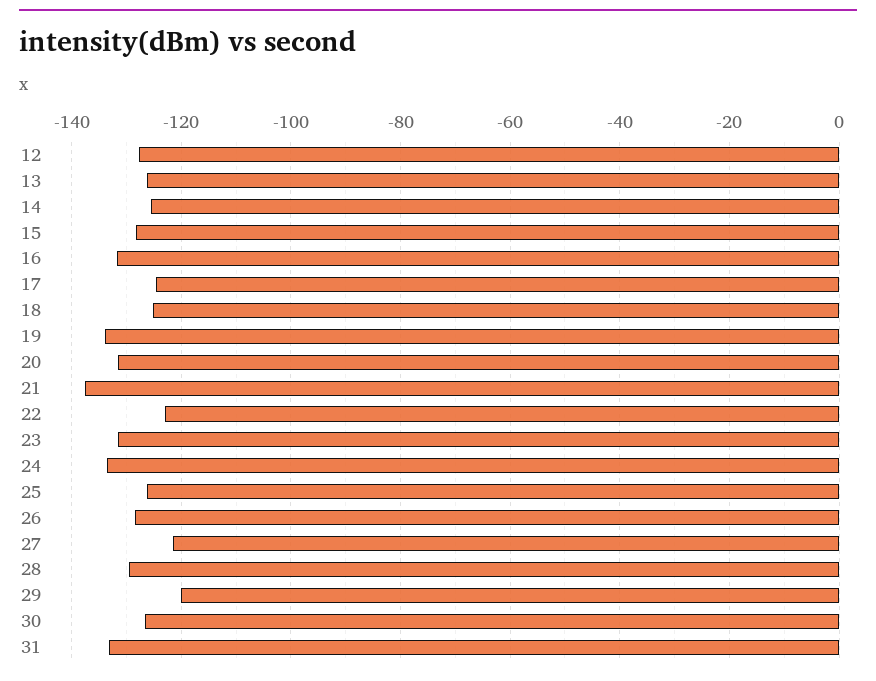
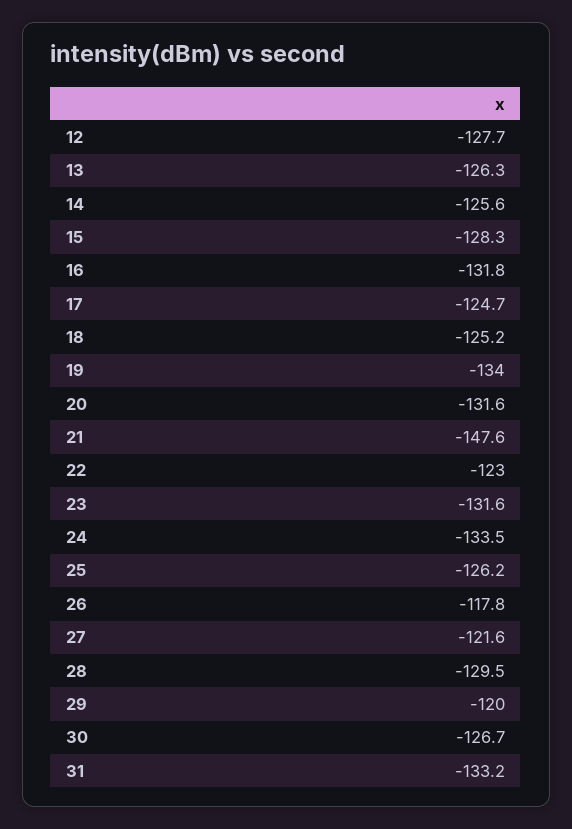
21: -138 -> -147.6
26: -128 -> -117.8

